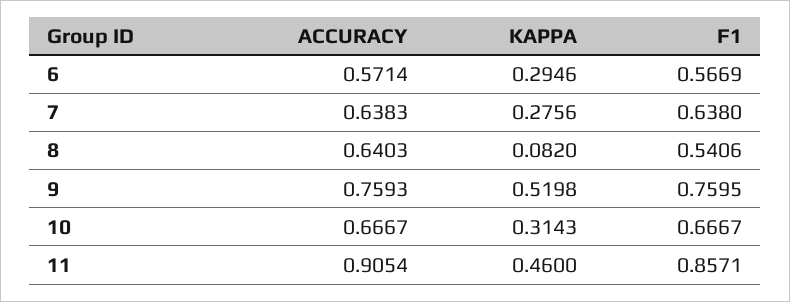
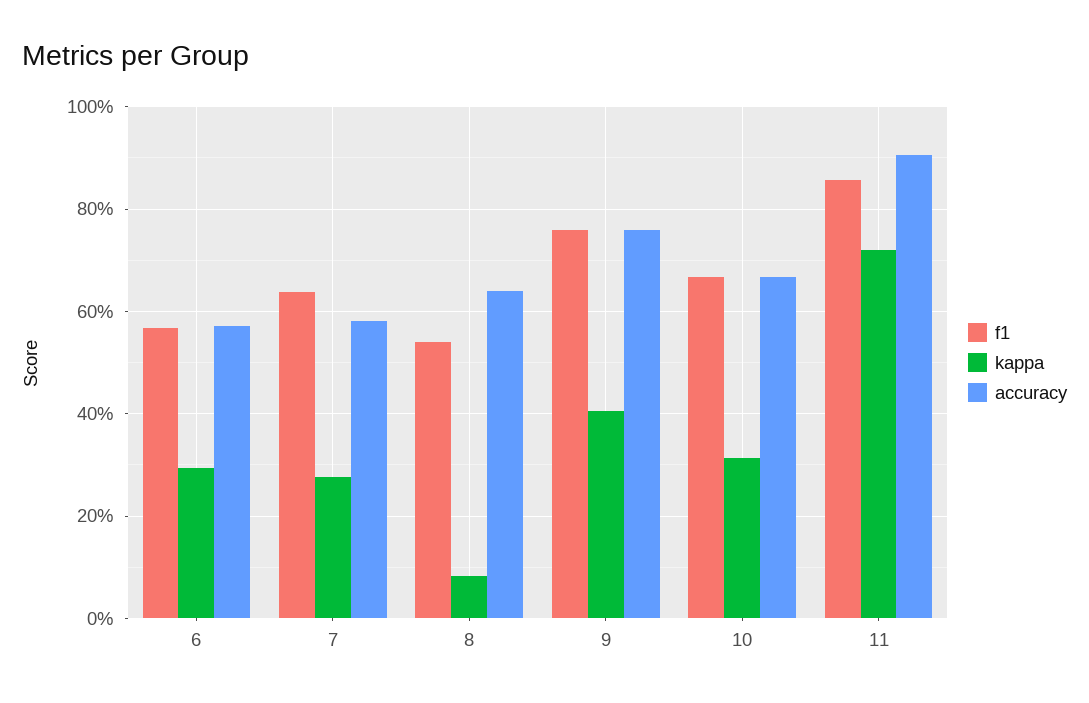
ACCURACY, 7: 0.6383 -> 0.58
KAPPA, 9: 0.5198 -> 0.4
KAPPA, 11: 0.46 -> 0.72

